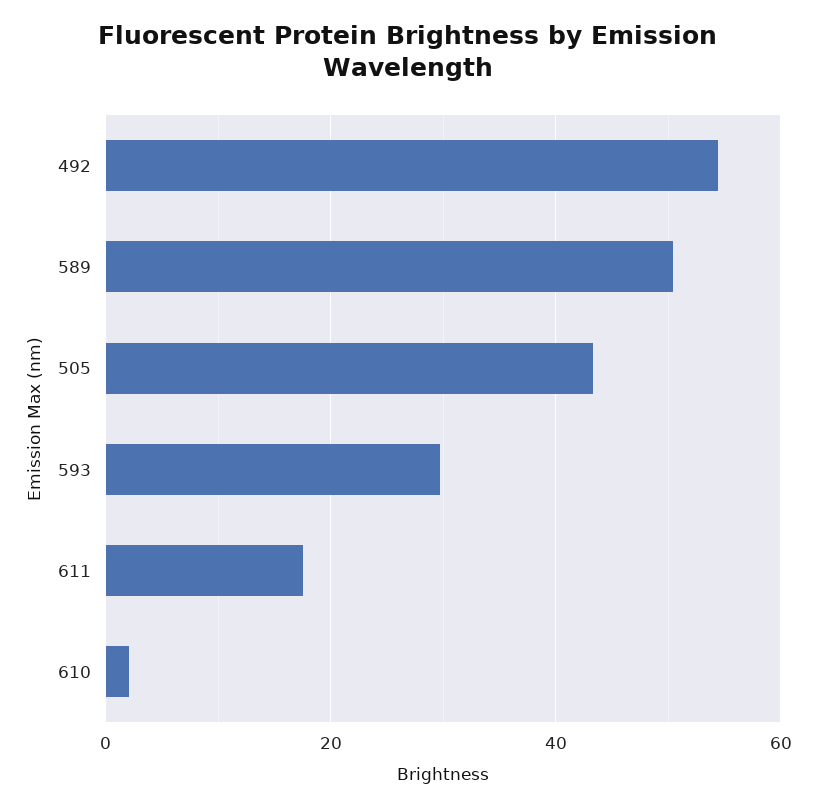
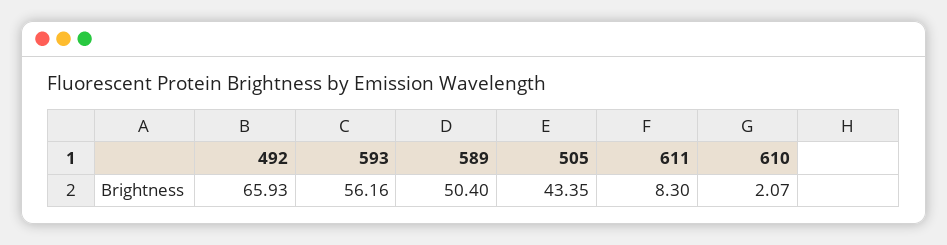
492: 54 -> 65.93
593: 30 -> 56.16
611: 18 -> 8.3

